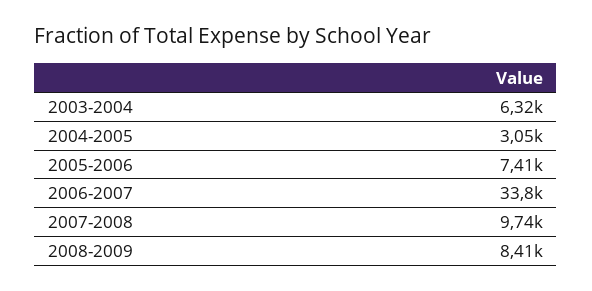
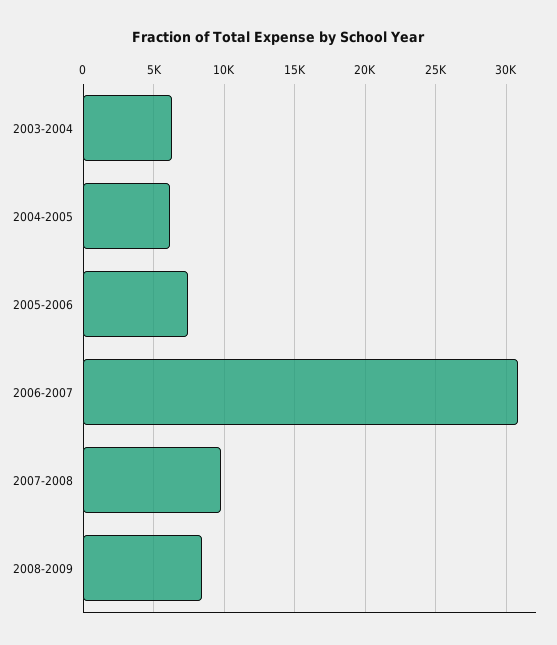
2004-2005: 3050 -> 6000
2006-2007: 33800 -> 31000

